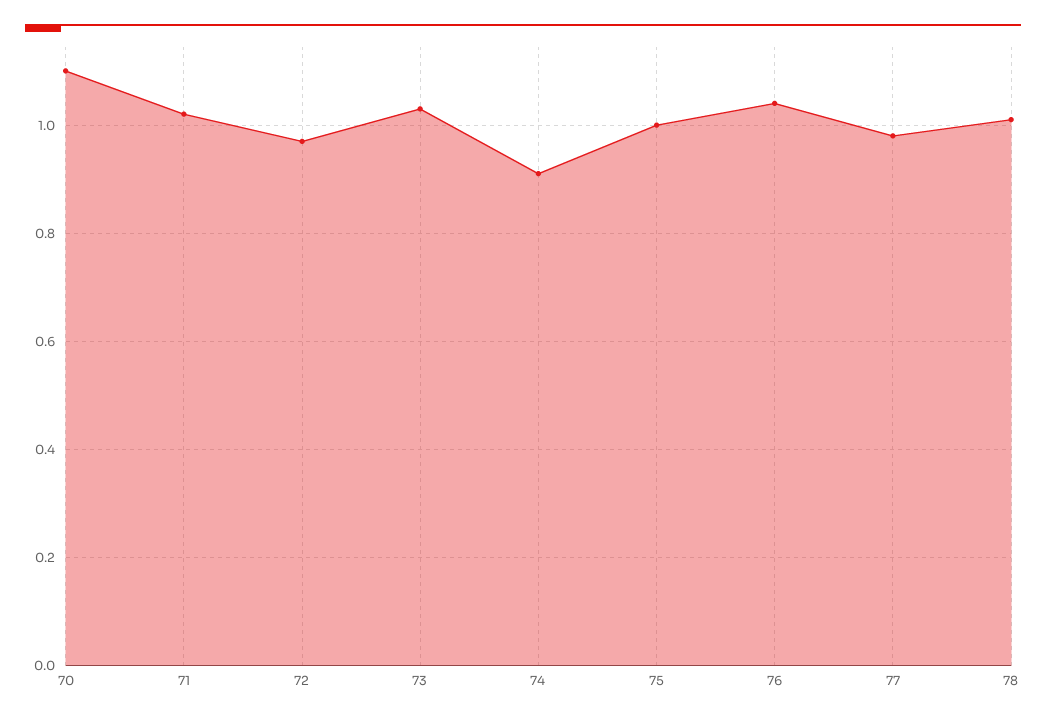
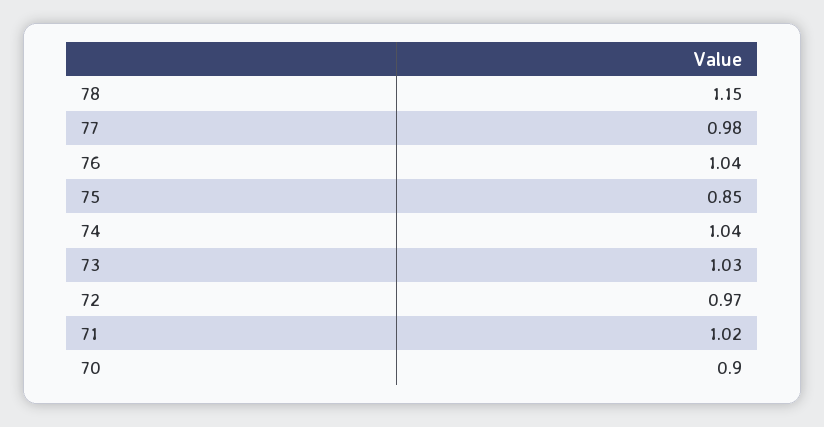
70: 1.1 -> 0.9
74: 0.9 -> 1.04
75: 1 -> 0.85
78: 1 -> 1.15

